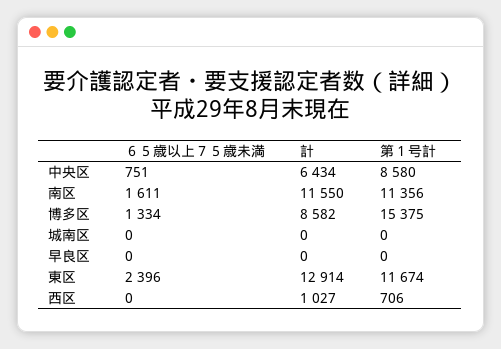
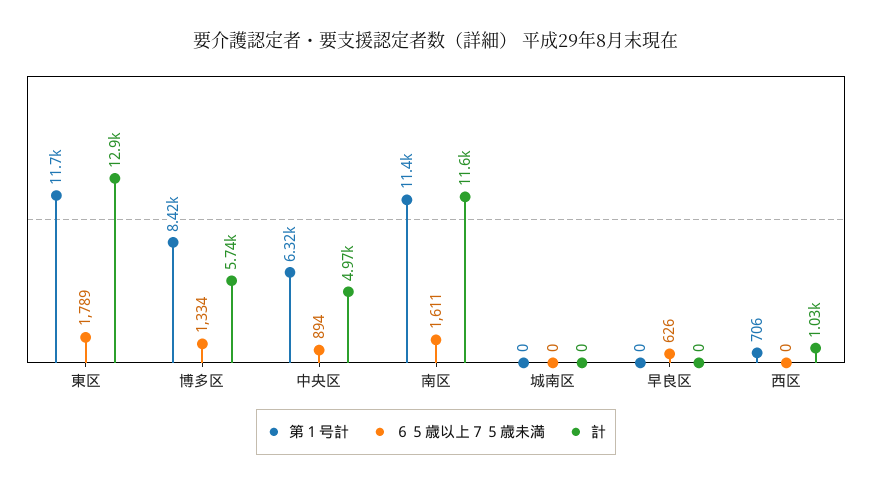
６５歳以上７５歳未満, 中央区: 751 -> 894
計, 中央区: 6434 -> 4970
第１号計, 中央区: 8580 -> 6320
計, 博多区: 8582 -> 5740
第１号計, 博多区: 15375 -> 8420
６５歳以上７５歳未満, 早良区: 0 -> 626
６５歳以上７５歳未満, 東区: 2396 -> 1789

